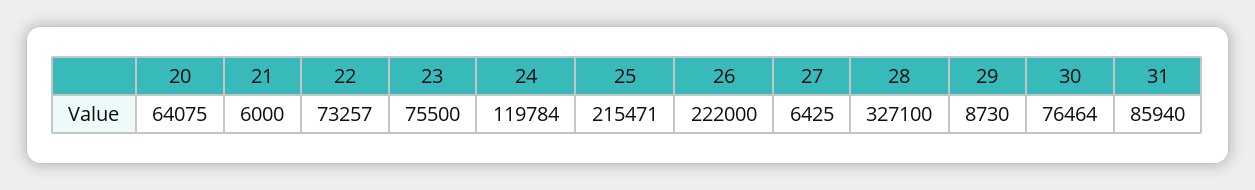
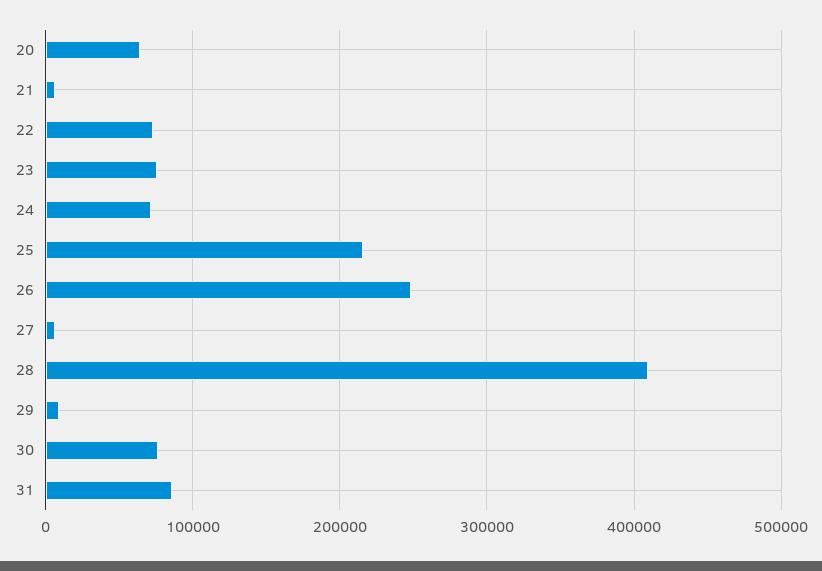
24: 119784 -> 70000
26: 222000 -> 250000
28: 327100 -> 410000

